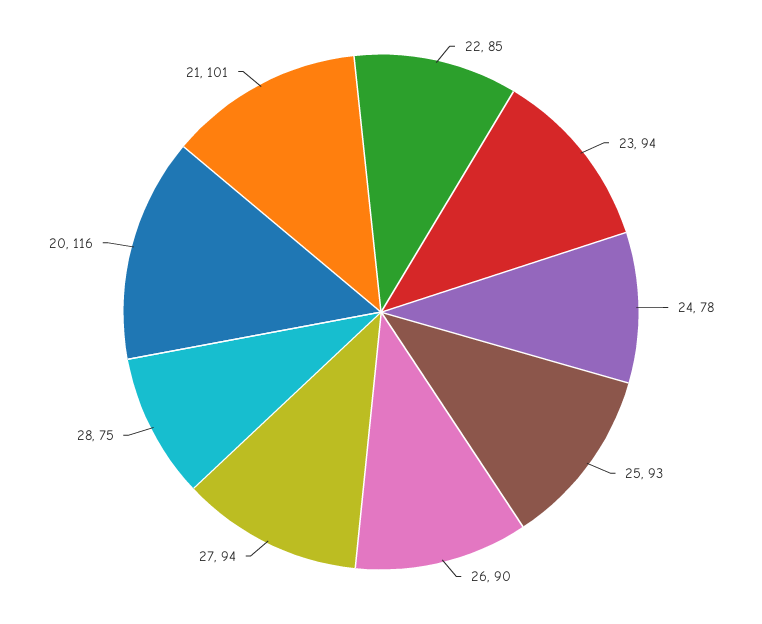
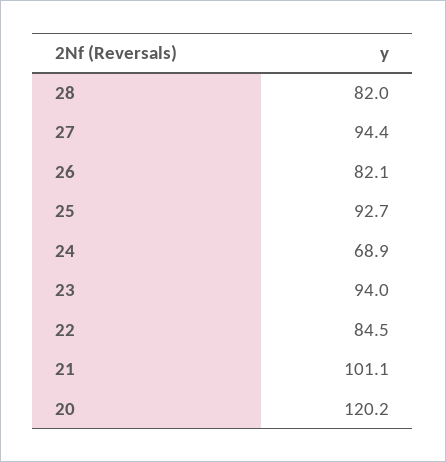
24: 78 -> 68.9
26: 90 -> 82.1
28: 75 -> 82
20: 116 -> 120.2

